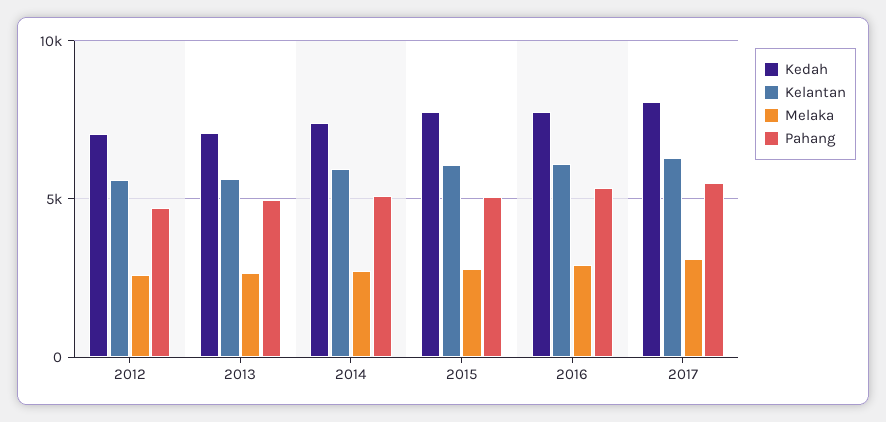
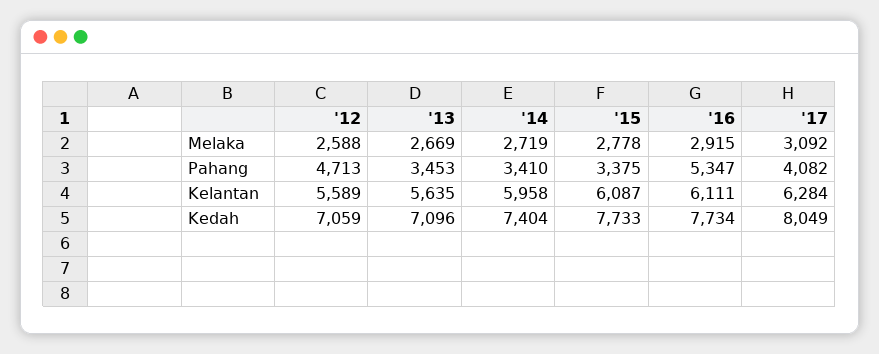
Pahang, 2013: 5000 -> 3453
Pahang, 2014: 5000 -> 3410
Pahang, 2015: 5000 -> 3375
Pahang, 2017: 5500 -> 4082

